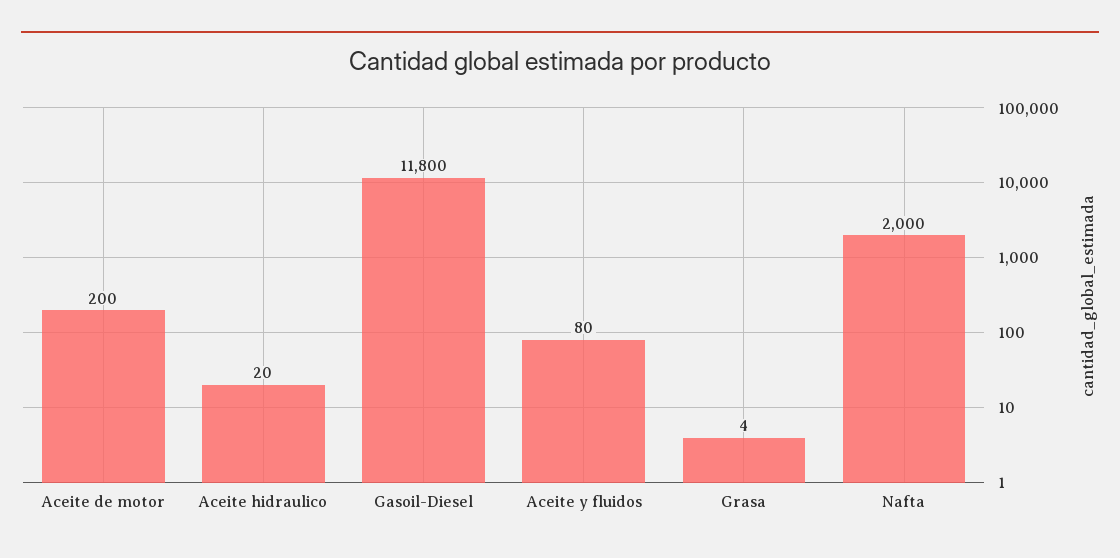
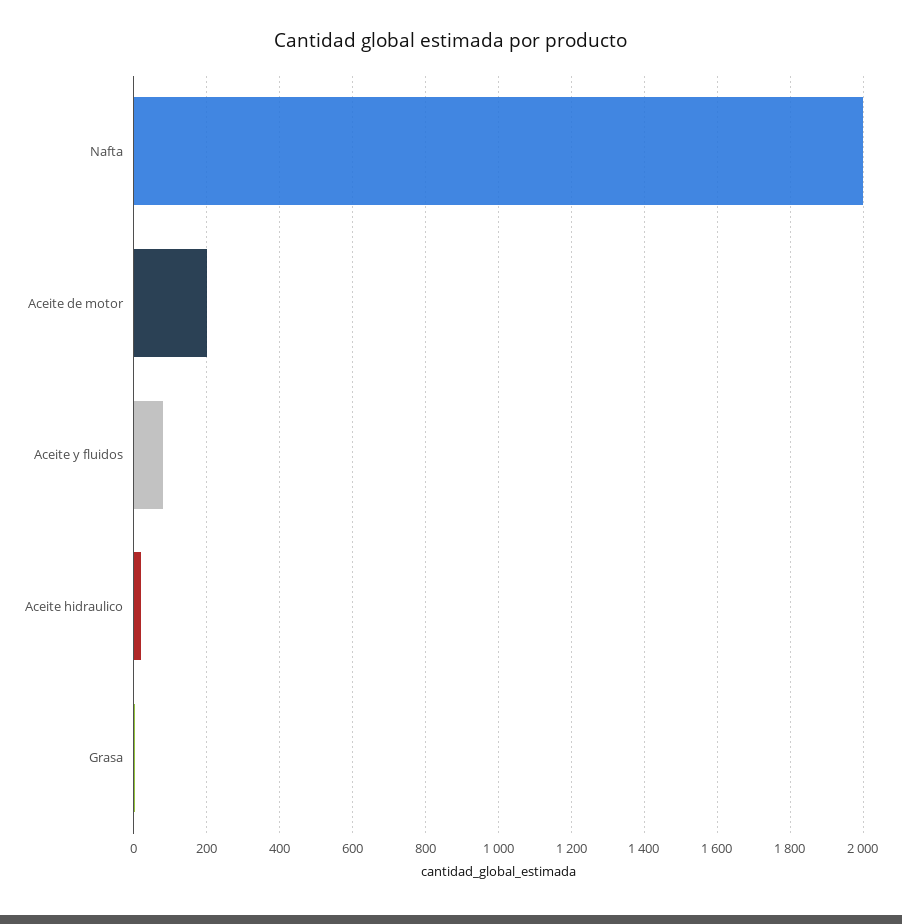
Gasoil-Diesel: 11800 -> none

